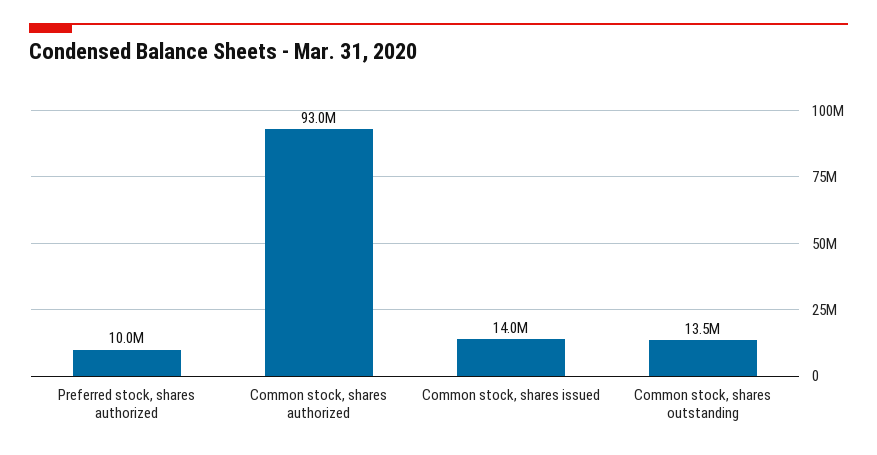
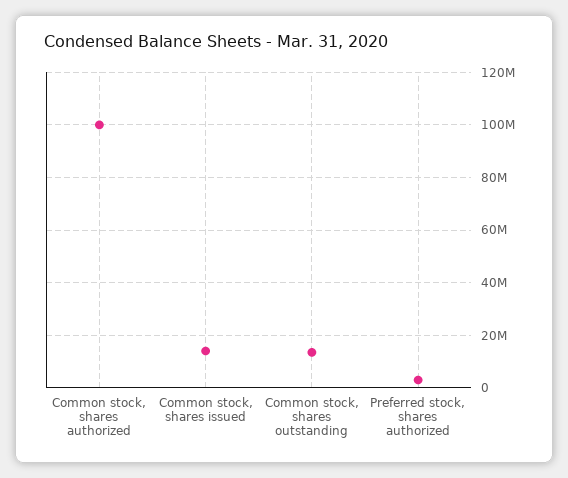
Preferred stock, shares authorized: 10000000 -> 2500000
Common stock, shares authorized: 93000000 -> 100000000

